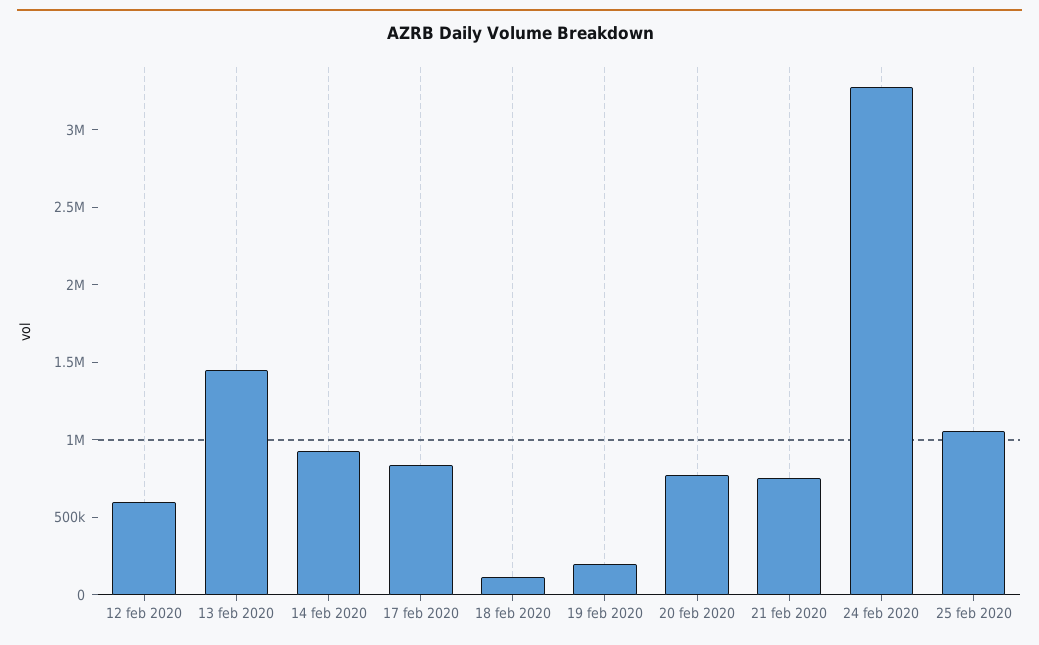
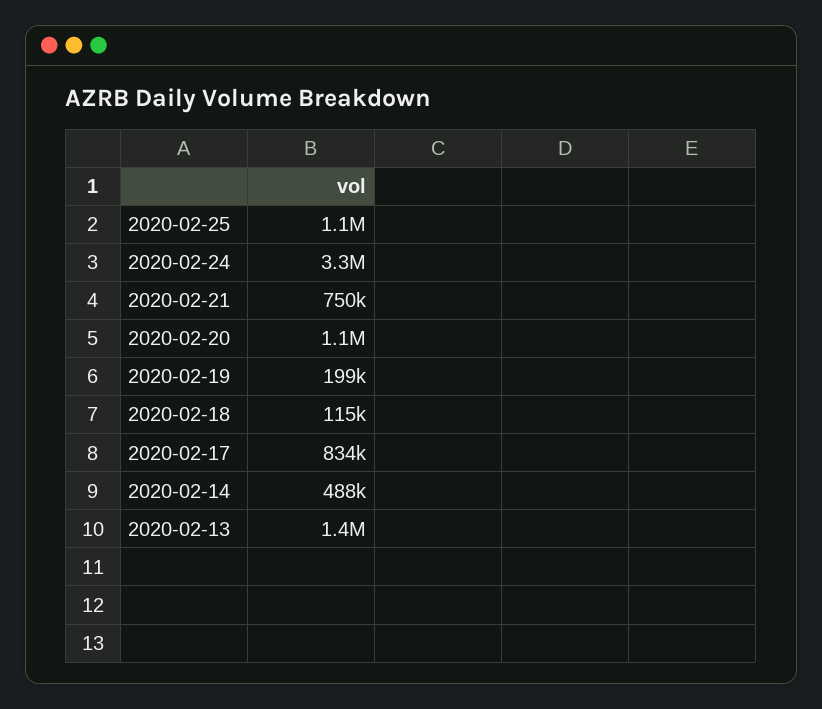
12 feb 2020: 600000 -> none
14 feb 2020: 900000 -> 488000
20 feb 2020: 800000 -> 1100000

